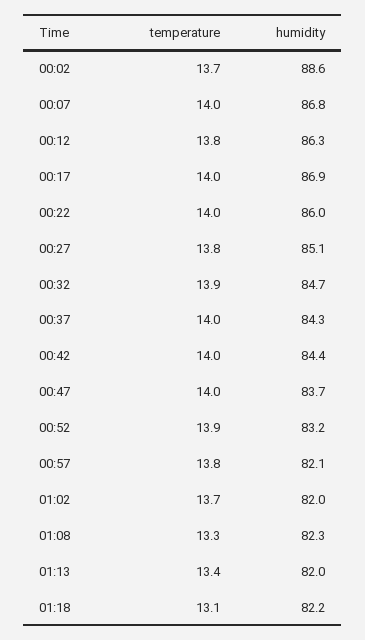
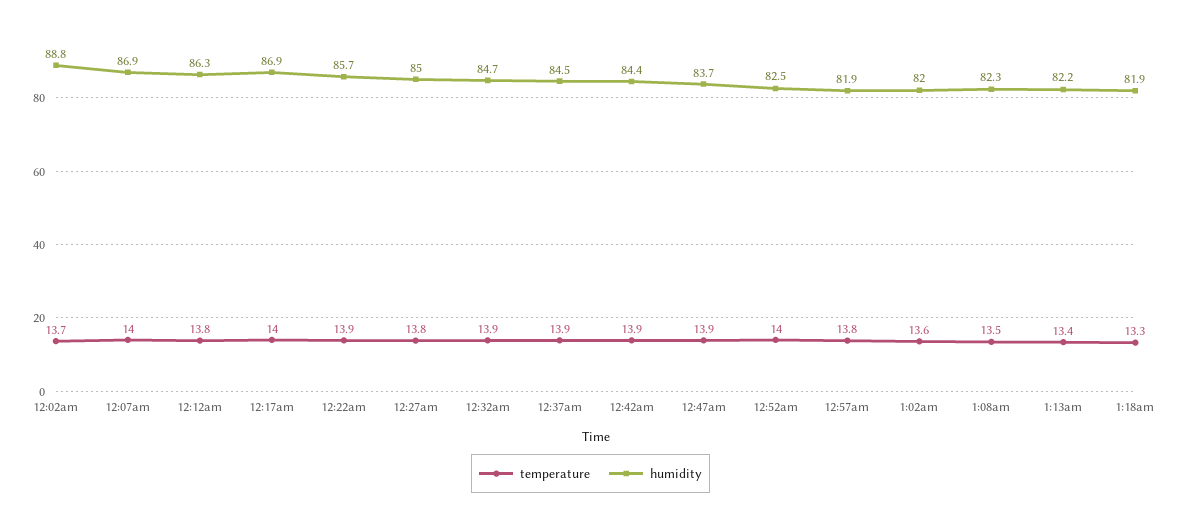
humidity, 00:02: 88.6 -> 88.8
humidity, 00:07: 86.8 -> 86.9
temperature, 00:22: 14 -> 13.9
humidity, 00:22: 86 -> 85.7
humidity, 00:27: 85.1 -> 85
temperature, 00:37: 14 -> 13.9
humidity, 00:37: 84.3 -> 84.5
temperature, 00:42: 14 -> 13.9
temperature, 00:47: 14 -> 13.9
temperature, 00:52: 13.9 -> 14
humidity, 00:52: 83.2 -> 82.5
humidity, 00:57: 82.1 -> 81.9
temperature, 01:02: 13.7 -> 13.6
temperature, 01:08: 13.3 -> 13.5
humidity, 01:13: 82 -> 82.2
temperature, 01:18: 13.1 -> 13.3
humidity, 01:18: 82.2 -> 81.9

